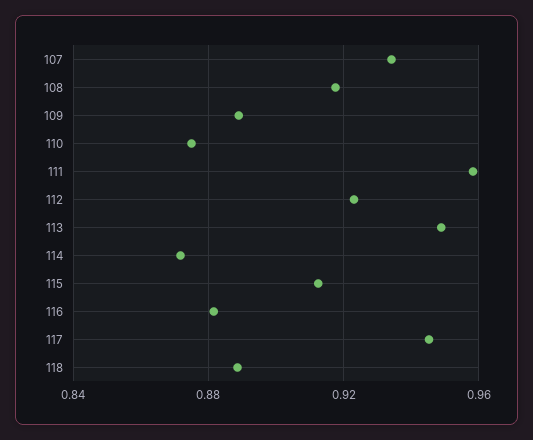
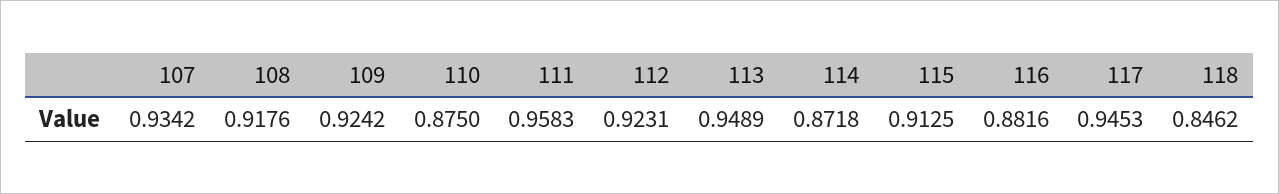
109: 0.89 -> 0.9242
118: 0.89 -> 0.8462

